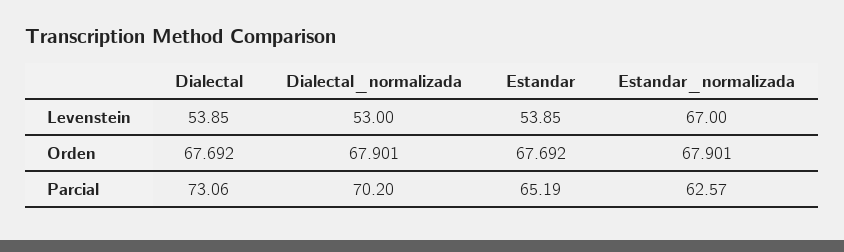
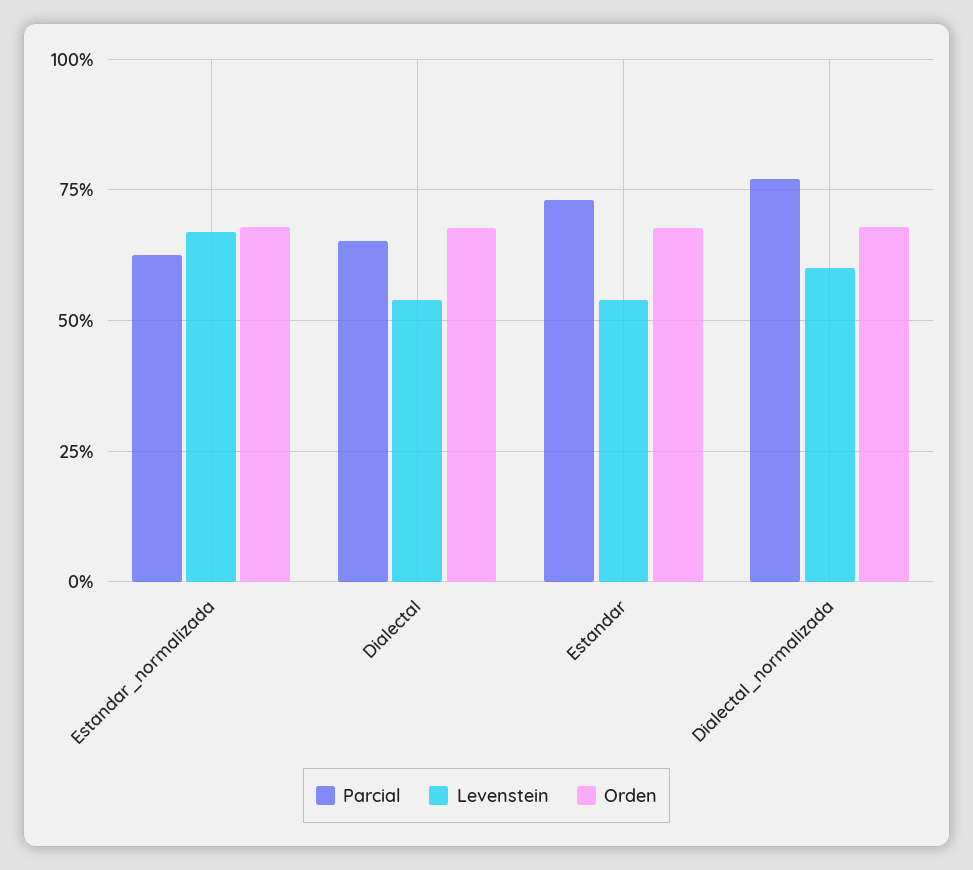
Levenstein, Dialectal_normalizada: 53 -> 60
Parcial, Dialectal: 73.06 -> 65
Parcial, Dialectal_normalizada: 70.2 -> 77.5
Parcial, Estandar: 65.19 -> 72.5

